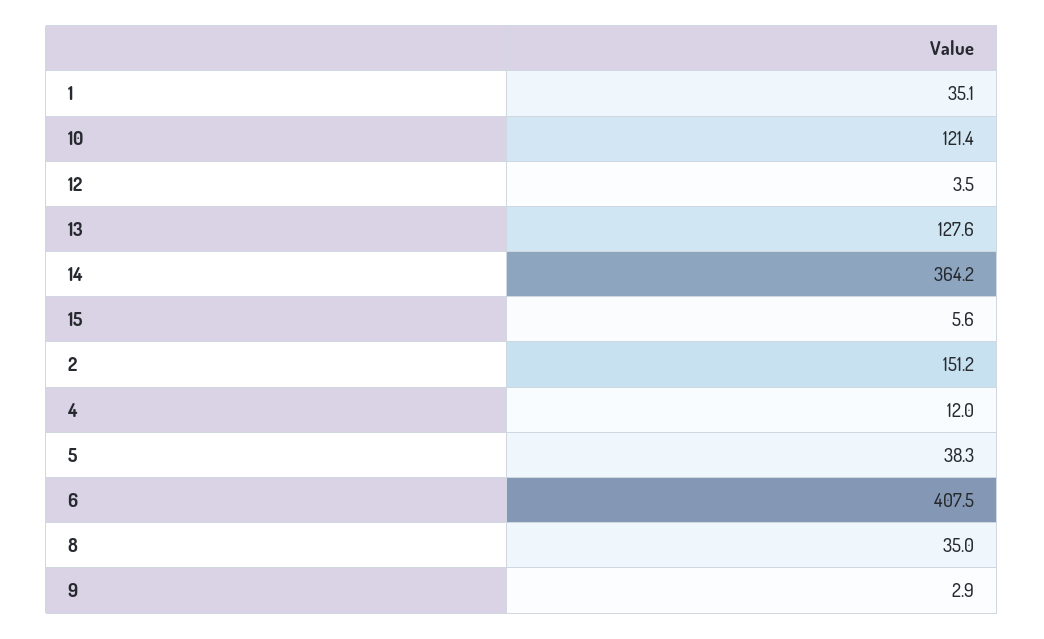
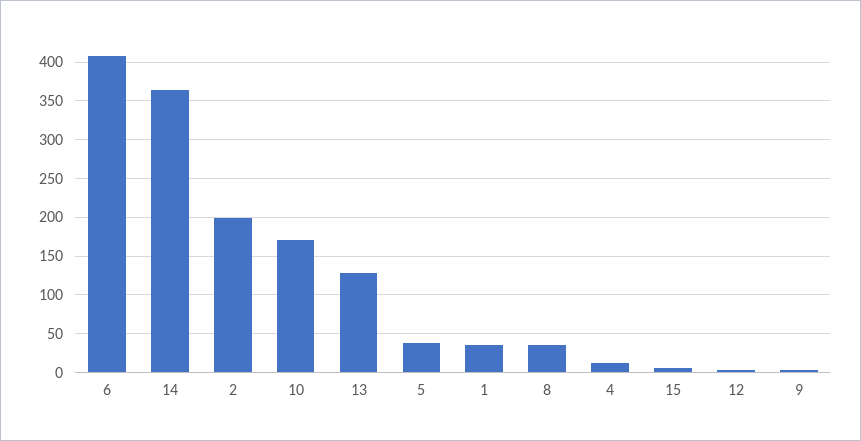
10: 121.4 -> 170
2: 151.2 -> 200

